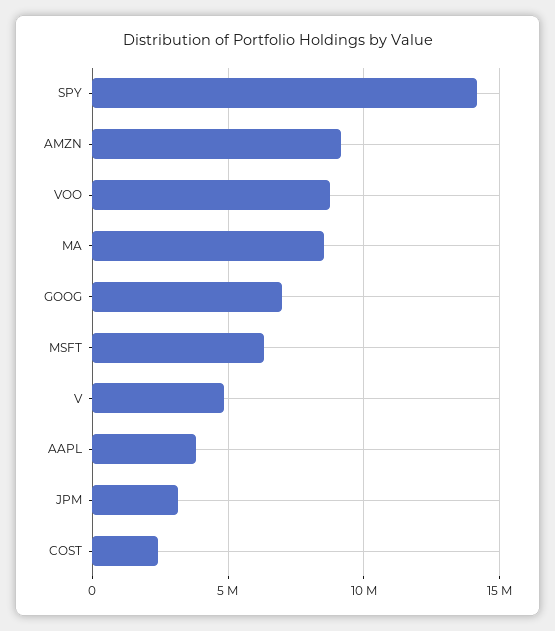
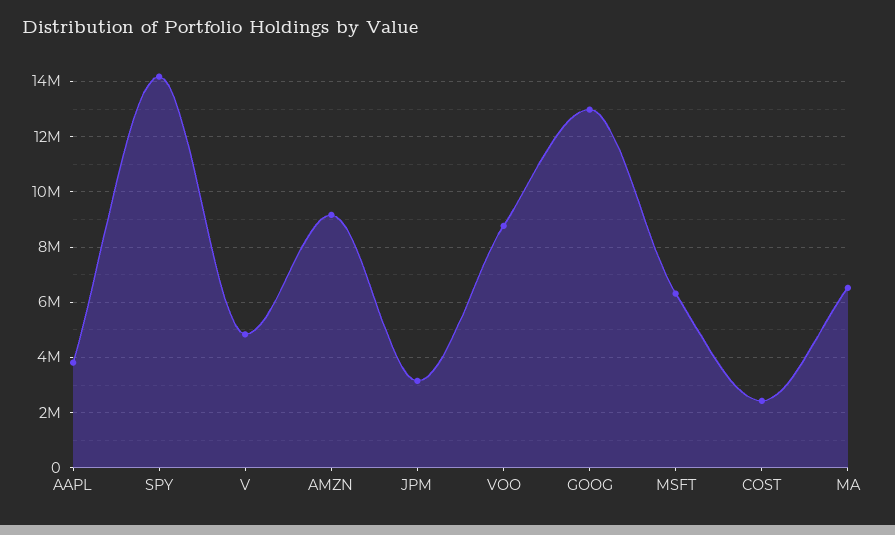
MA: 8500000 -> 6500000
GOOG: 7000000 -> 13000000

